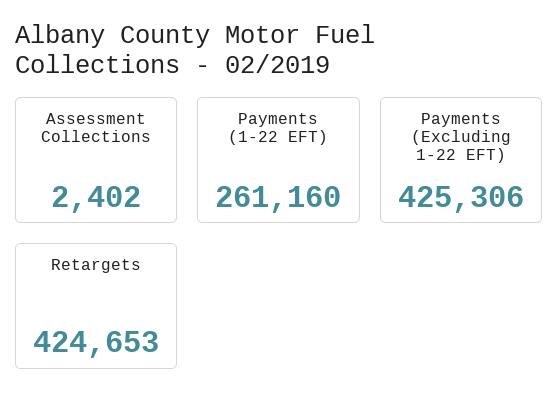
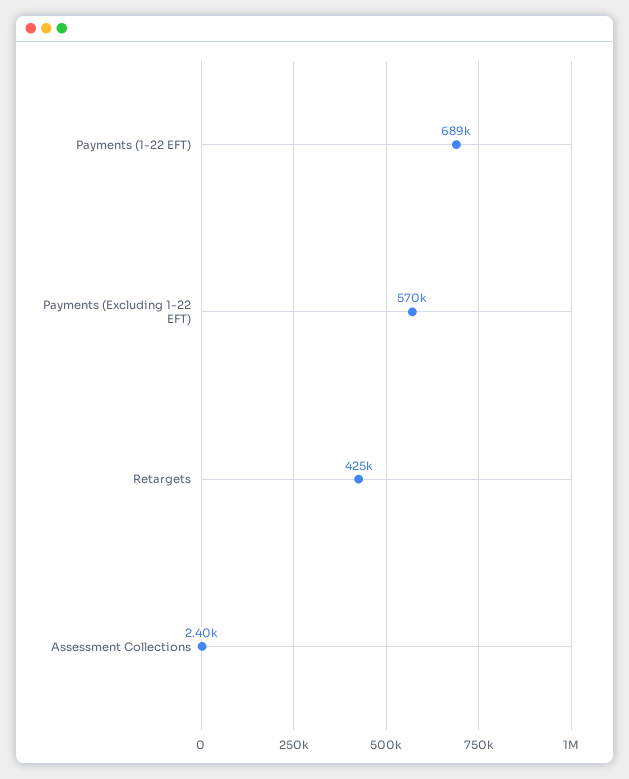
Payments (1-22 EFT): 261160 -> 689000
Payments (Excluding 1-22 EFT): 425306 -> 570000

